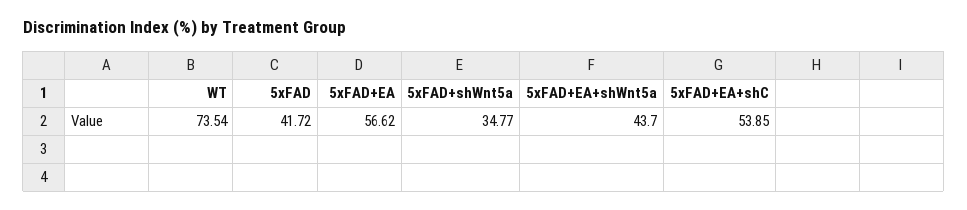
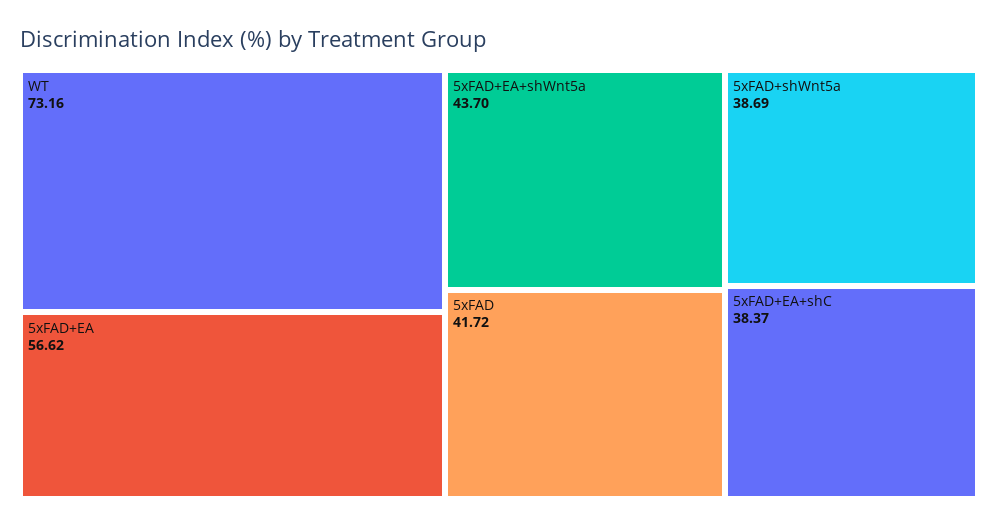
WT: 73.54 -> 73.16
5xFAD+shWnt5a: 34.77 -> 38.69
5xFAD+EA+shC: 53.85 -> 38.37

